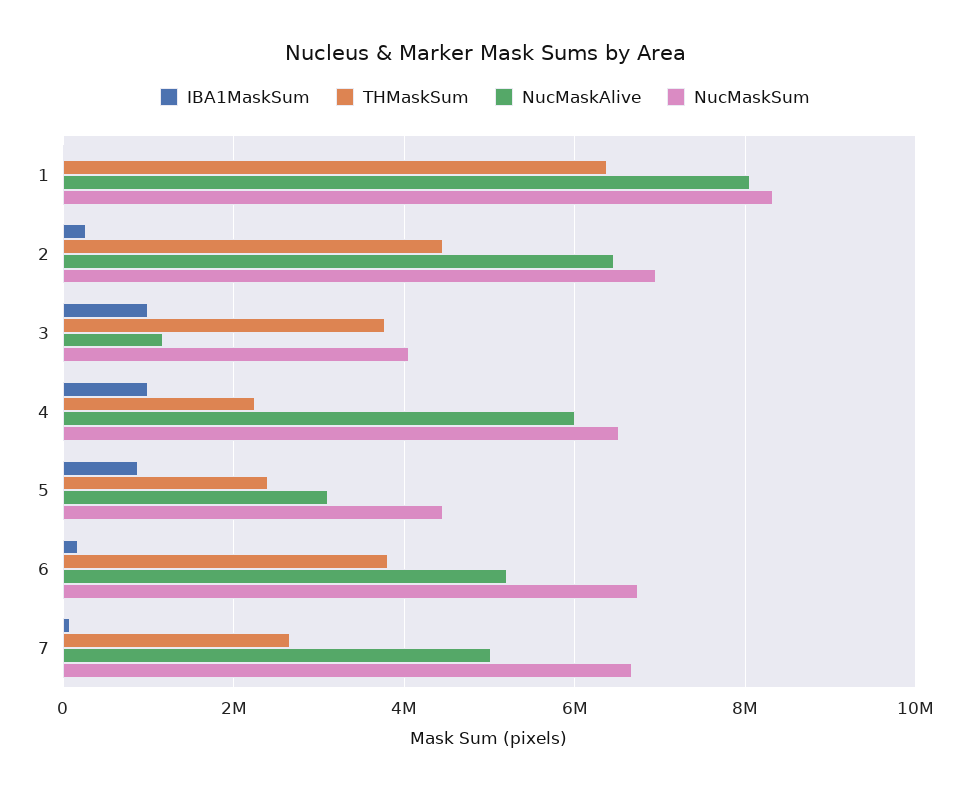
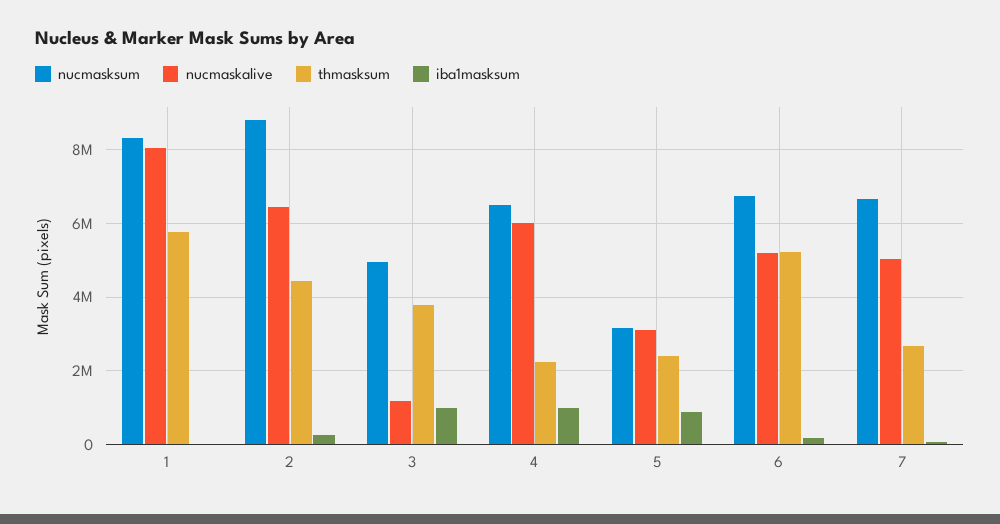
THMaskSum, 1: 6400000 -> 5800000
NucMaskSum, 2: 7000000 -> 8800000
NucMaskSum, 3: 4000000 -> 5000000
NucMaskSum, 5: 4400000 -> 3200000
THMaskSum, 6: 3800000 -> 5200000

